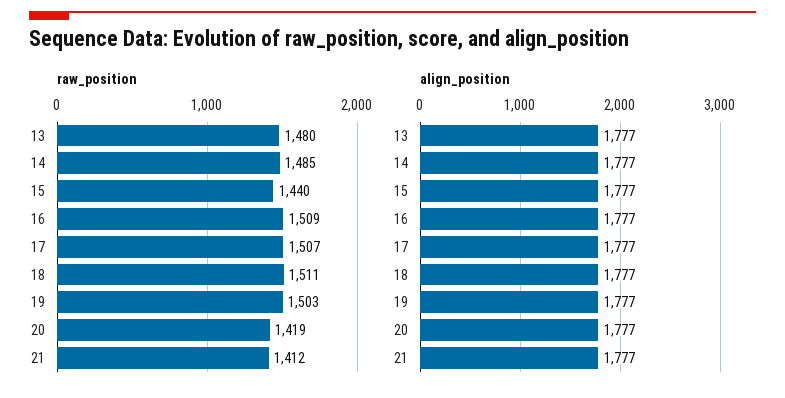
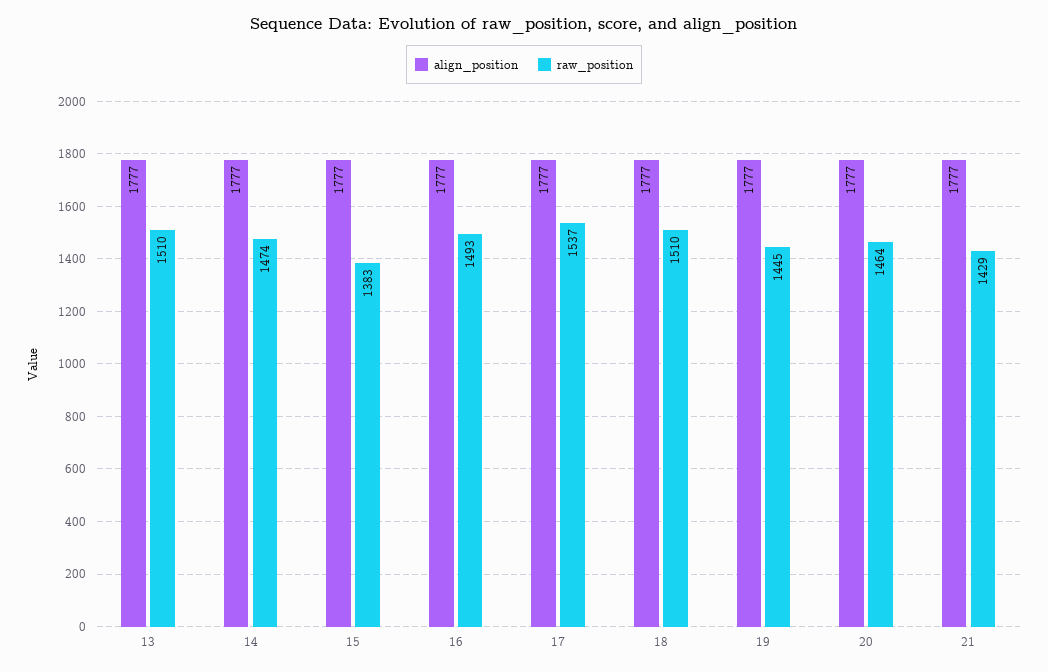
raw_position, 13: 1480 -> 1510
raw_position, 14: 1485 -> 1474
raw_position, 15: 1440 -> 1383
raw_position, 16: 1509 -> 1493
raw_position, 17: 1507 -> 1537
raw_position, 18: 1511 -> 1510
raw_position, 19: 1503 -> 1445
raw_position, 20: 1419 -> 1464
raw_position, 21: 1412 -> 1429

